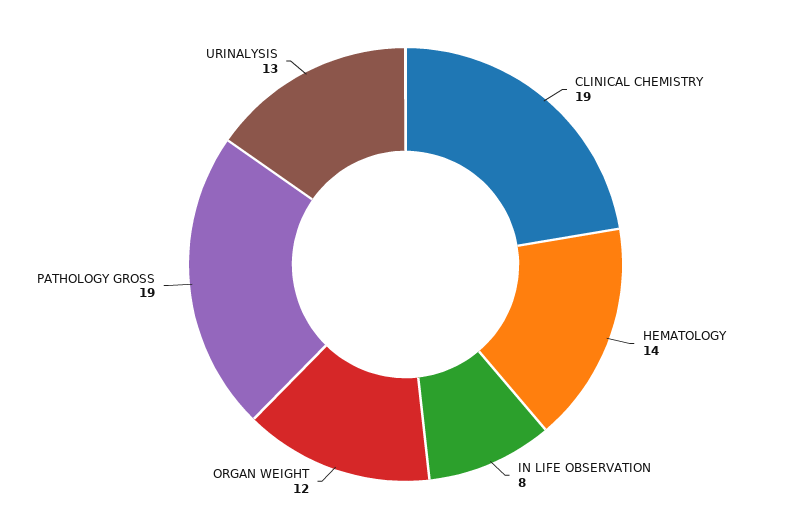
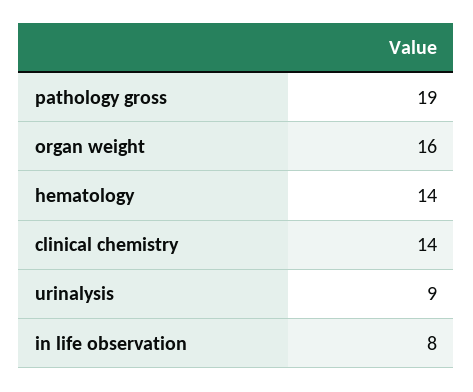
CLINICAL CHEMISTRY: 19 -> 14
ORGAN WEIGHT: 12 -> 16
URINALYSIS: 13 -> 9

